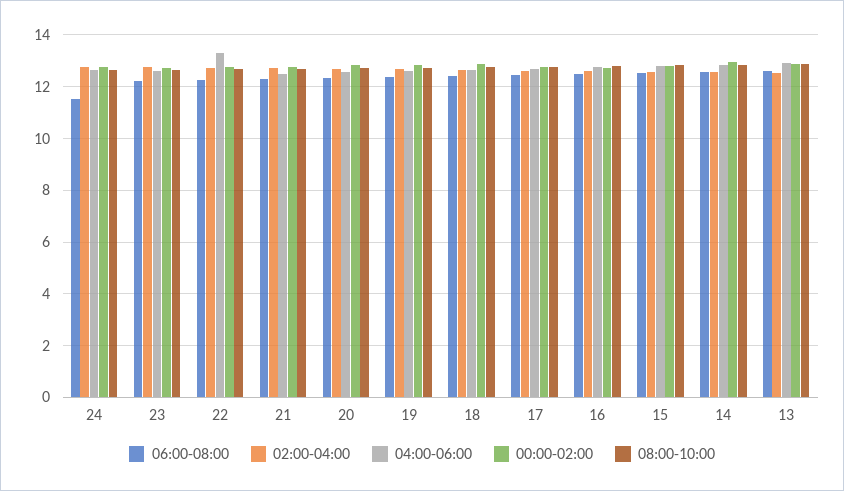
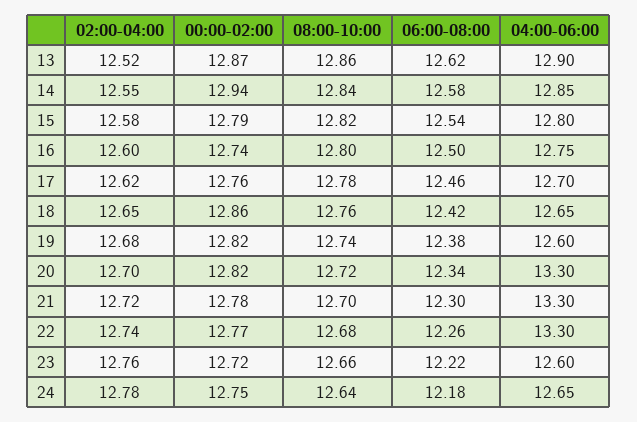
06:00-08:00, 24: 11.5 -> 12.18
04:00-06:00, 21: 12.5 -> 13.3
04:00-06:00, 20: 12.5 -> 13.3

